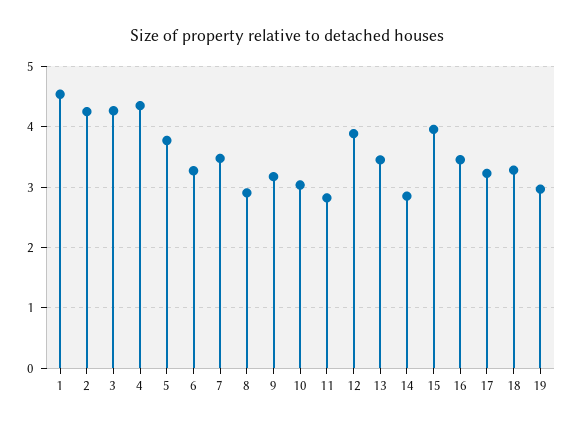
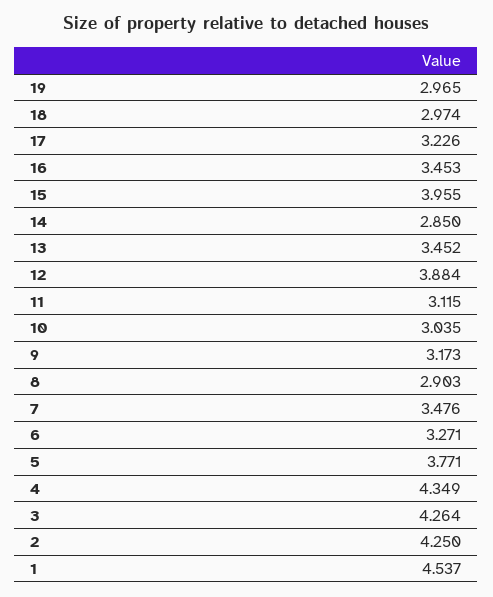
11: 2.8 -> 3.115
18: 3.3 -> 2.974

